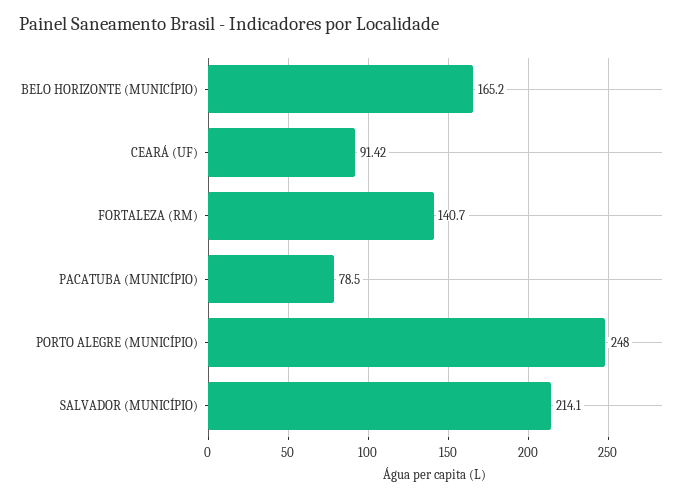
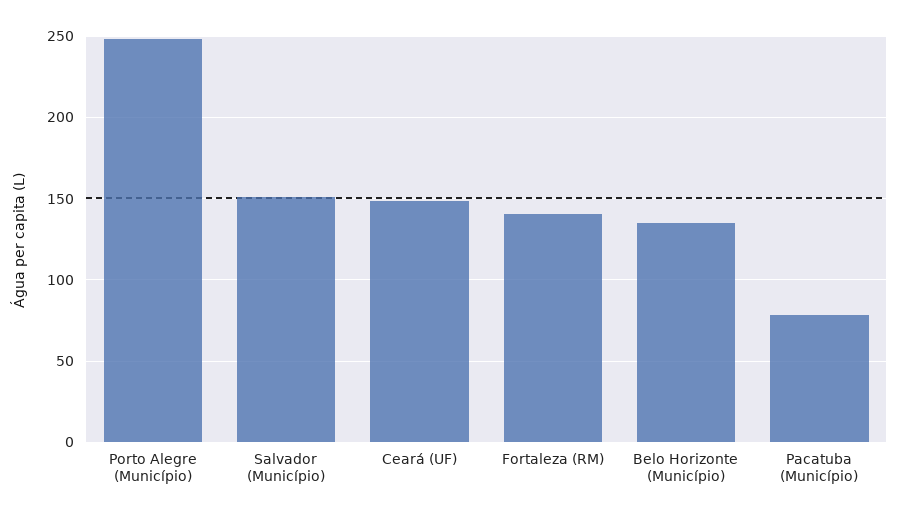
BELO HORIZONTE (MUNICÍPIO): 165.2 -> 135
CEARÁ (UF): 91.42 -> 150
SALVADOR (MUNICÍPIO): 214.1 -> 150

